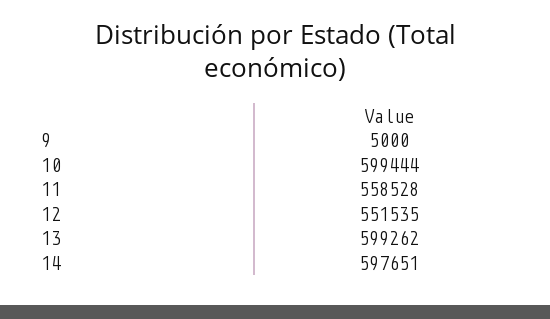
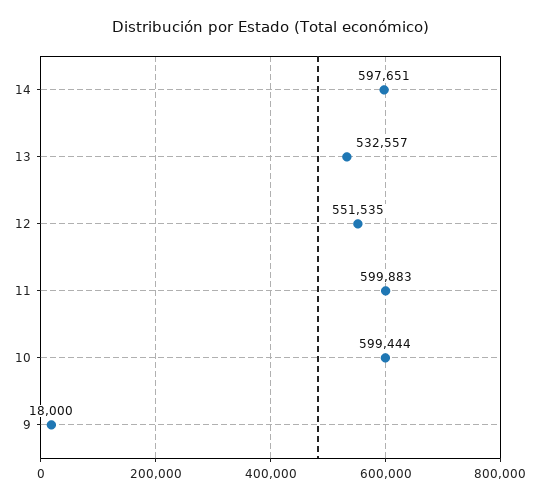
9: 5000 -> 18000
11: 558528 -> 599883
13: 599262 -> 532557

